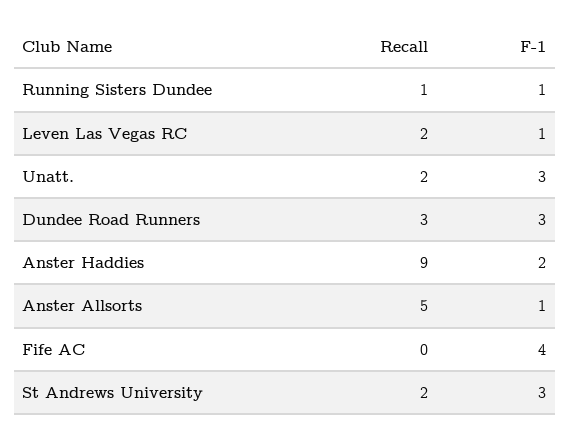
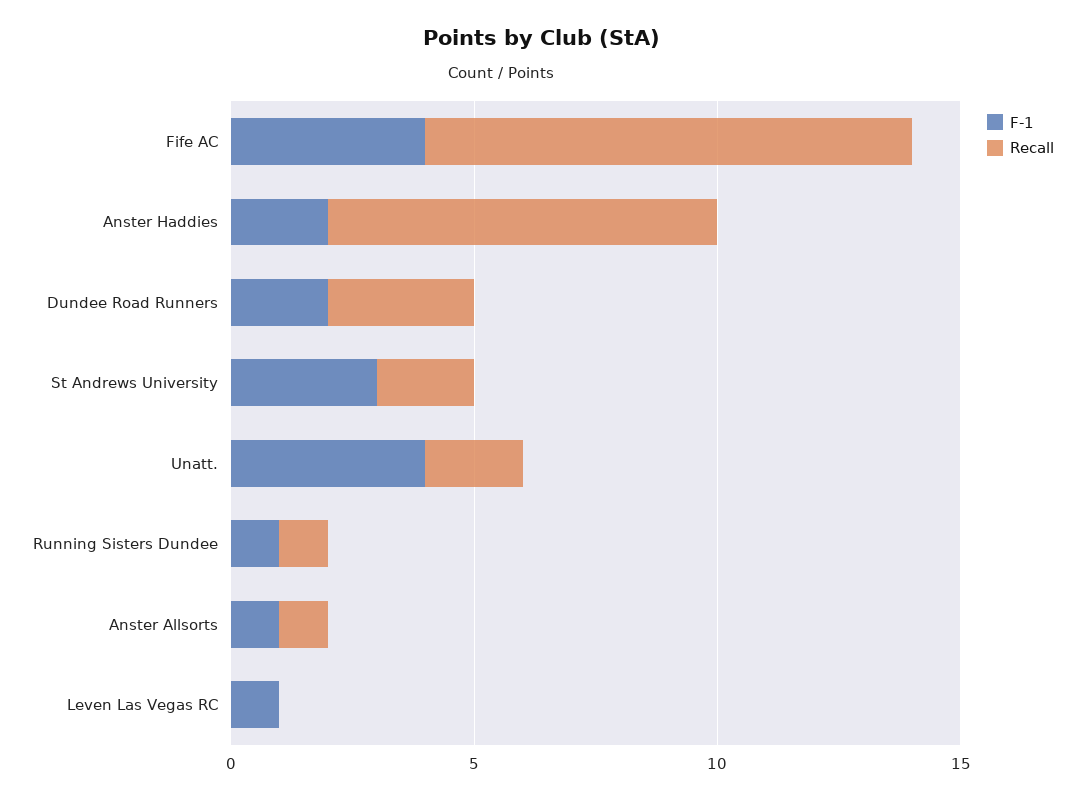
Recall, Leven Las Vegas RC: 2 -> 0
F-1, Unatt.: 3 -> 4
F-1, Dundee Road Runners: 3 -> 2
Recall, Anster Haddies: 9 -> 8
Recall, Anster Allsorts: 5 -> 1
Recall, Fife AC: 0 -> 10

